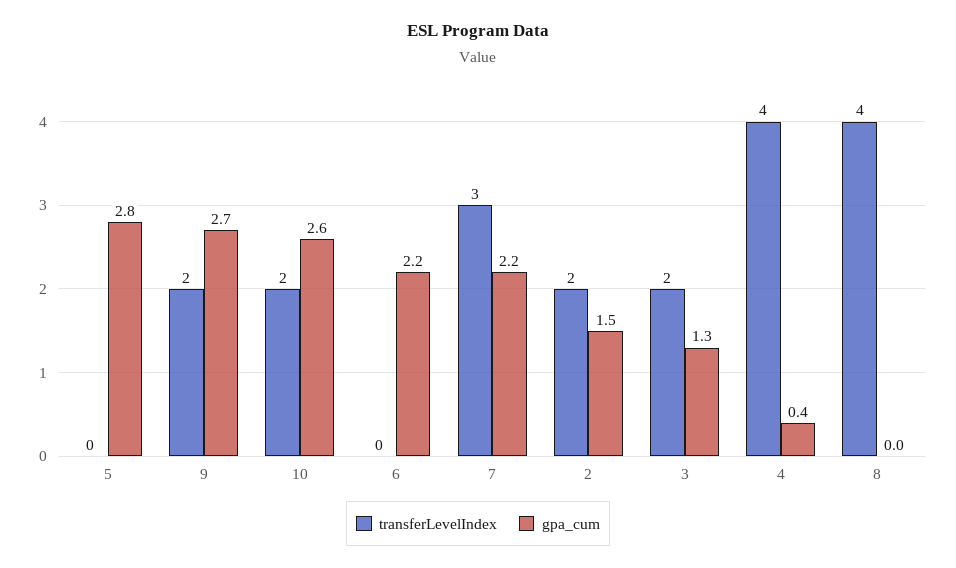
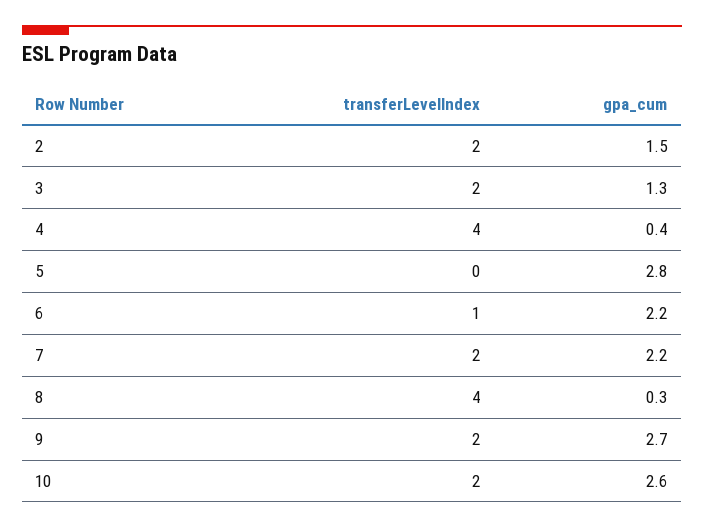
transferLevelIndex, 6: 0 -> 1
transferLevelIndex, 7: 3 -> 2
gpa_cum, 8: 0 -> 0.3

